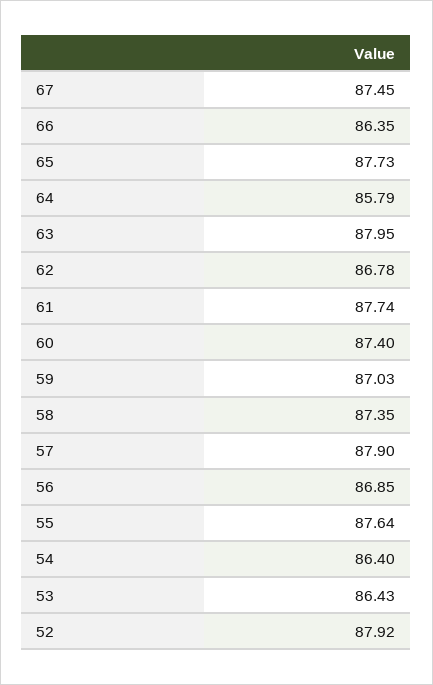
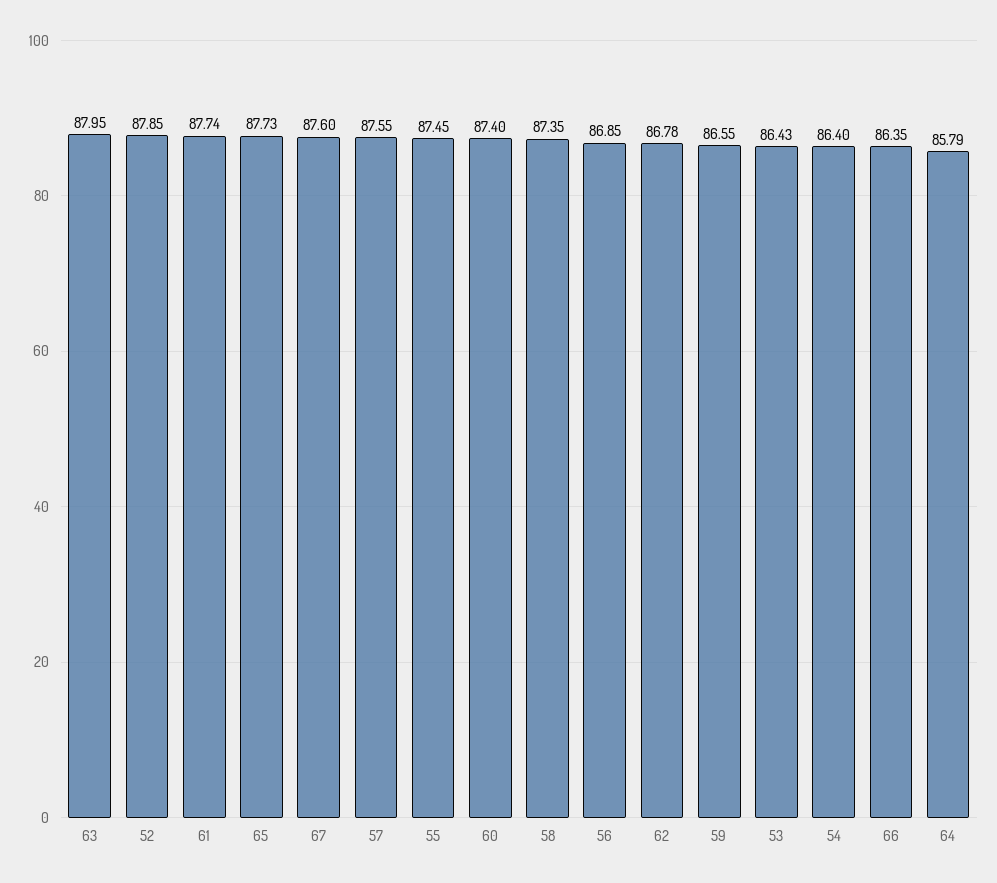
67: 87.45 -> 87.6
59: 87.03 -> 86.55
57: 87.9 -> 87.55
55: 87.64 -> 87.45
52: 87.92 -> 87.85

